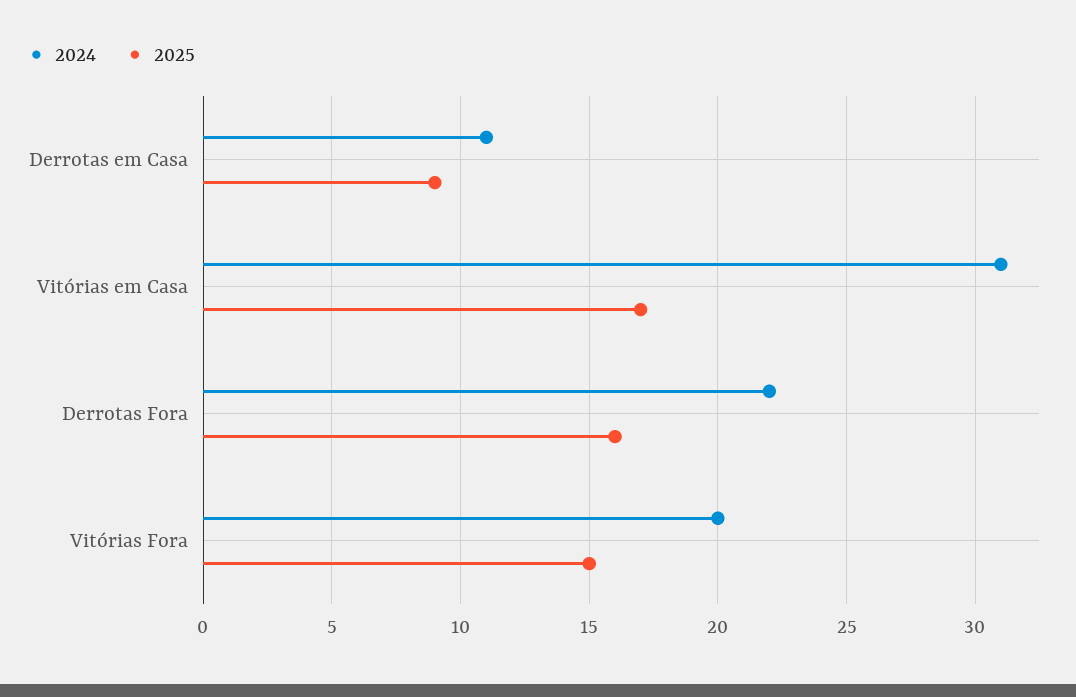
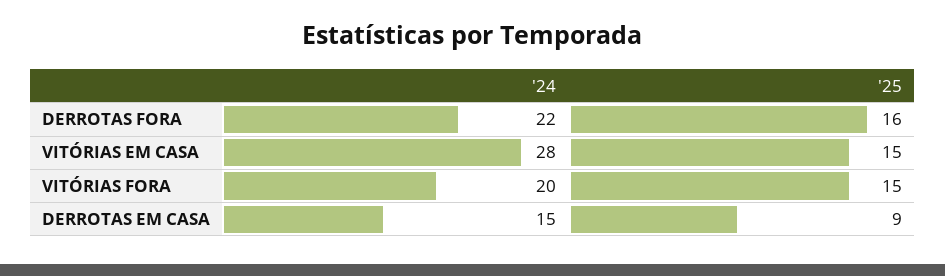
2024, Derrotas em Casa: 11 -> 15
2024, Vitórias em Casa: 31 -> 28
2025, Vitórias em Casa: 17 -> 15

